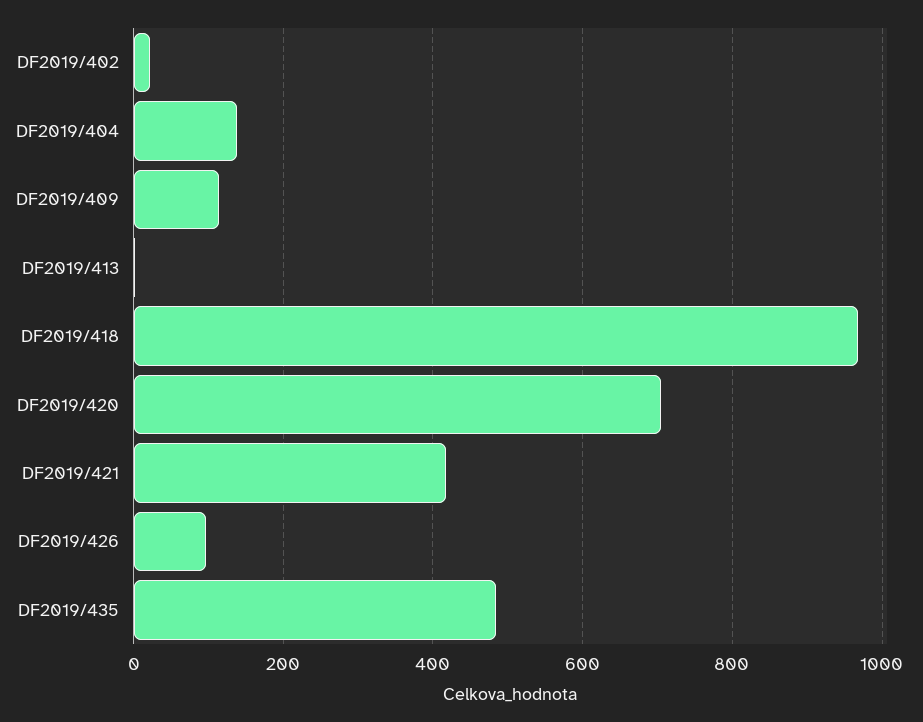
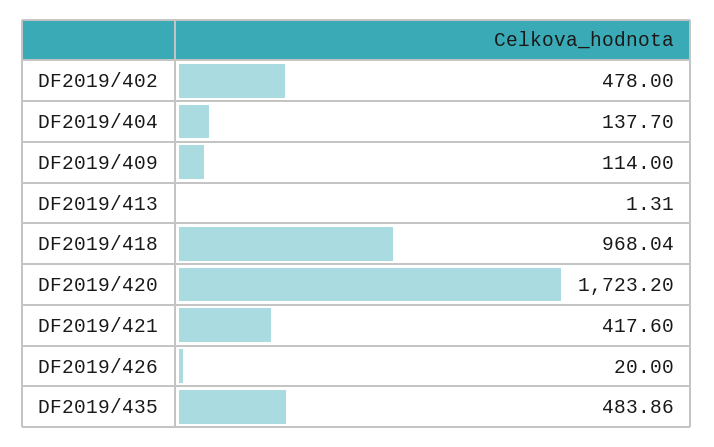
DF2019/402: 20 -> 478
DF2019/420: 700 -> 1723.2
DF2019/426: 100 -> 20

